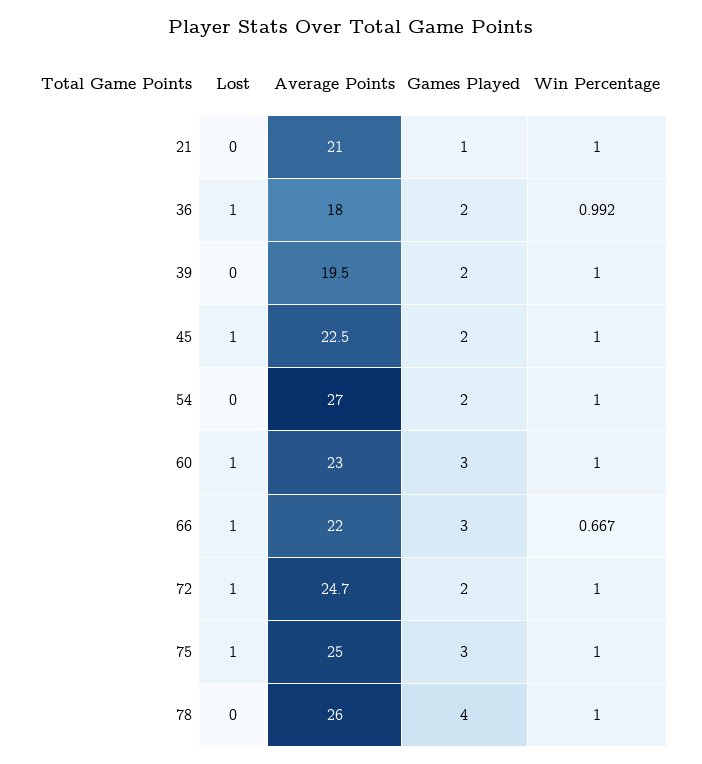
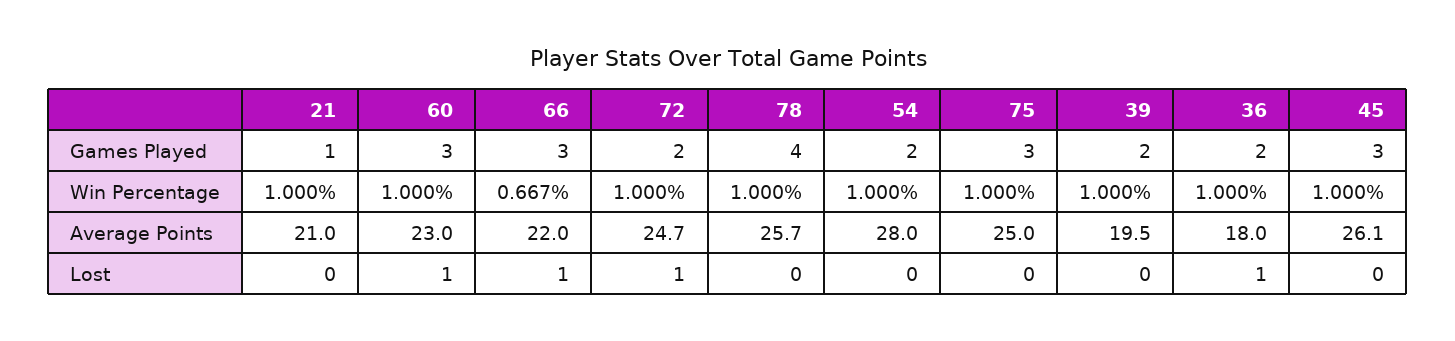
Win Percentage, 36: 0.992 -> 1
Lost, 45: 1 -> 0
Average Points, 45: 22.5 -> 26.1
Games Played, 45: 2 -> 3
Average Points, 54: 27 -> 28
Lost, 75: 1 -> 0
Average Points, 78: 26 -> 25.7

